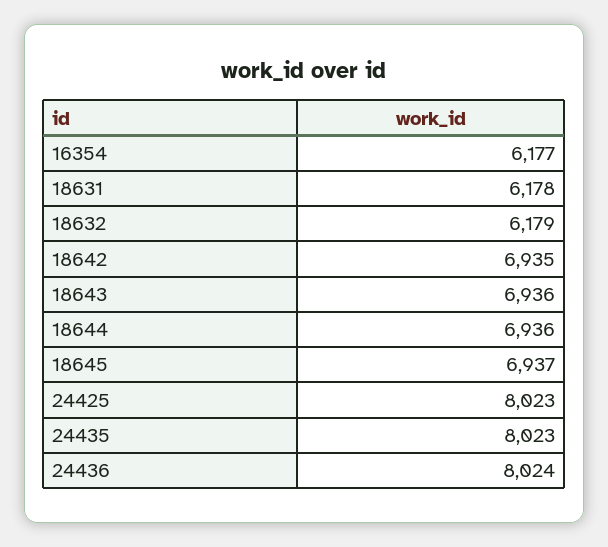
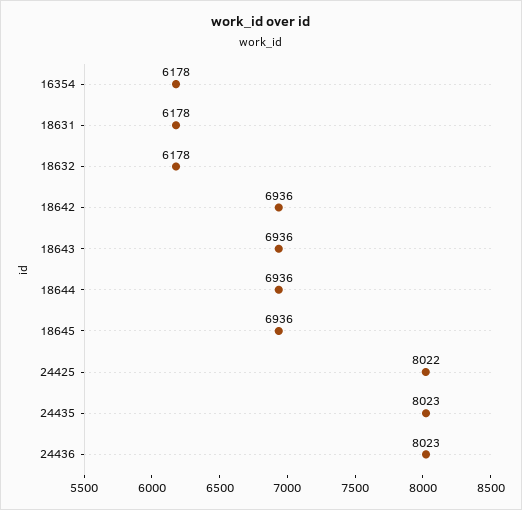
16354: 6177 -> 6178
18632: 6179 -> 6178
18642: 6935 -> 6936
18645: 6937 -> 6936
24425: 8023 -> 8022
24436: 8024 -> 8023

